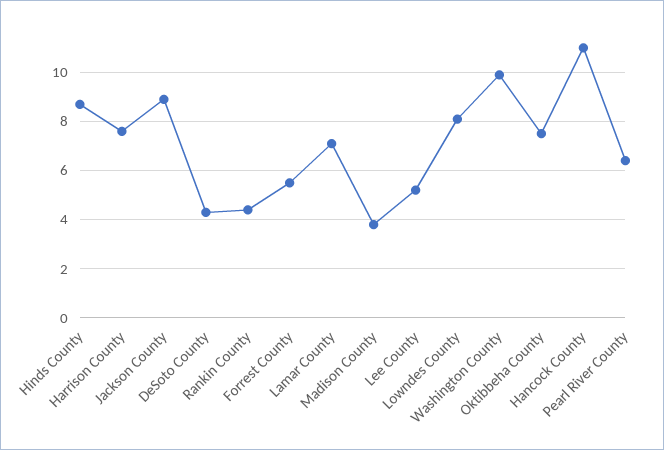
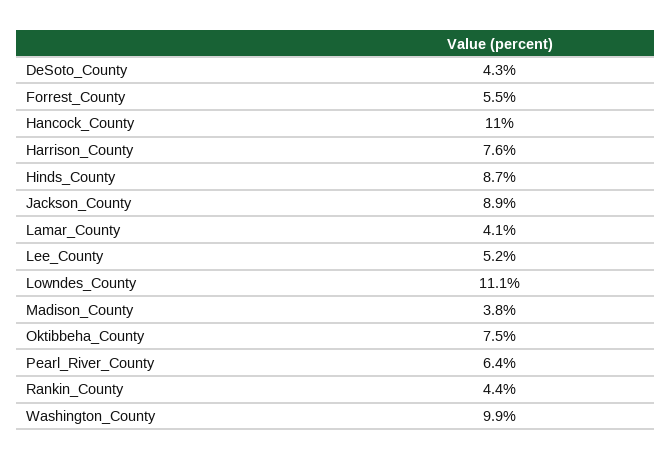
Lamar County: 7 -> 4.1
Lowndes County: 8 -> 11.1

